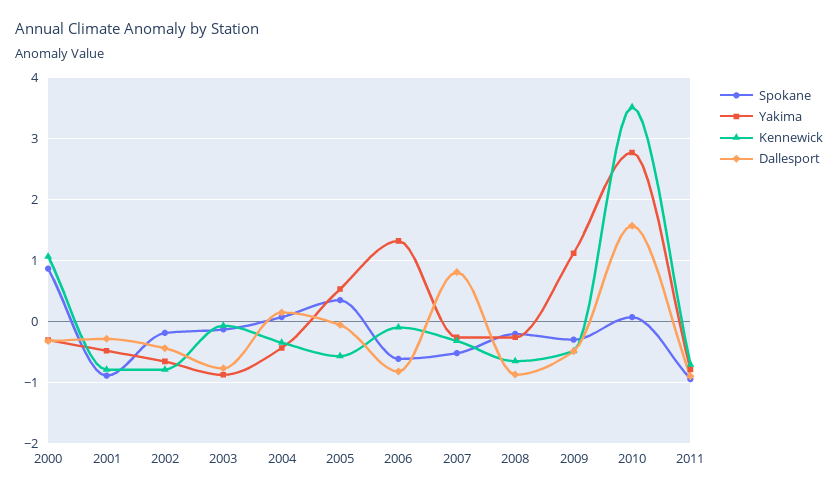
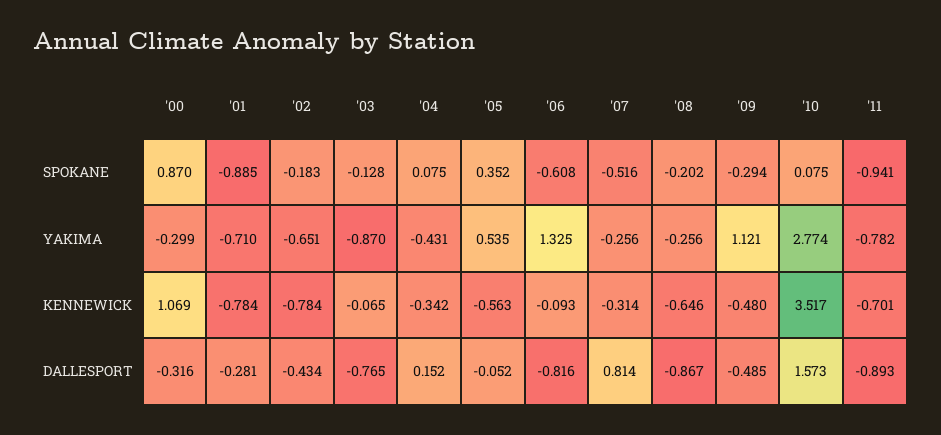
Yakima, 2001: -0.5 -> -0.71

